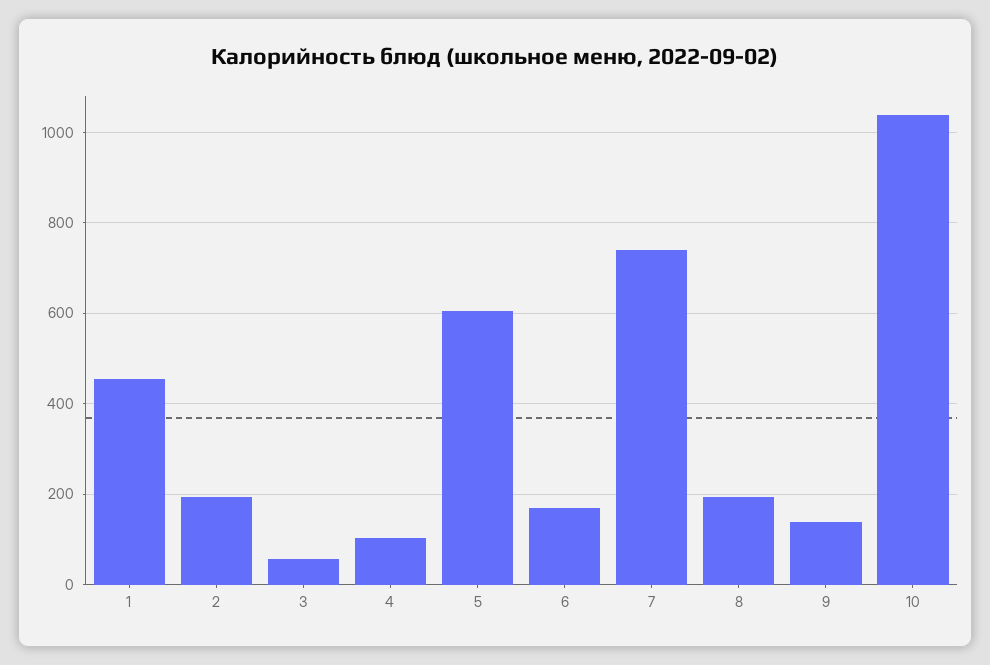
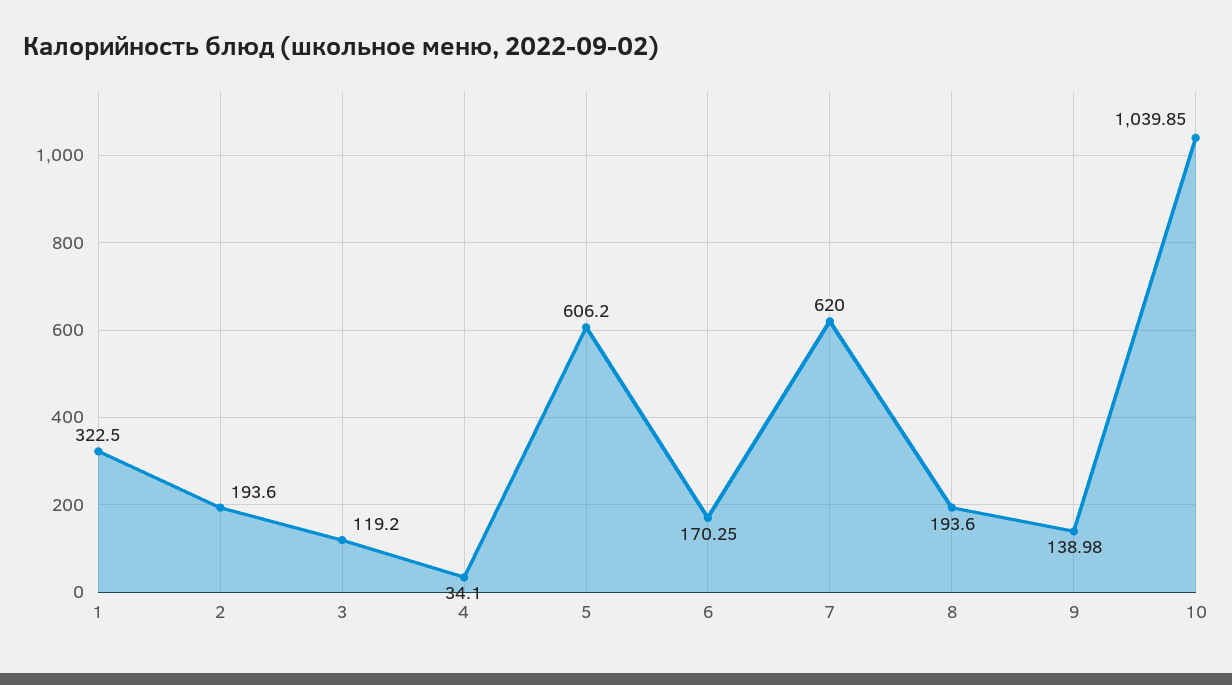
1: 460 -> 322.5
3: 60 -> 119.2
4: 100 -> 34.1
7: 740 -> 620

